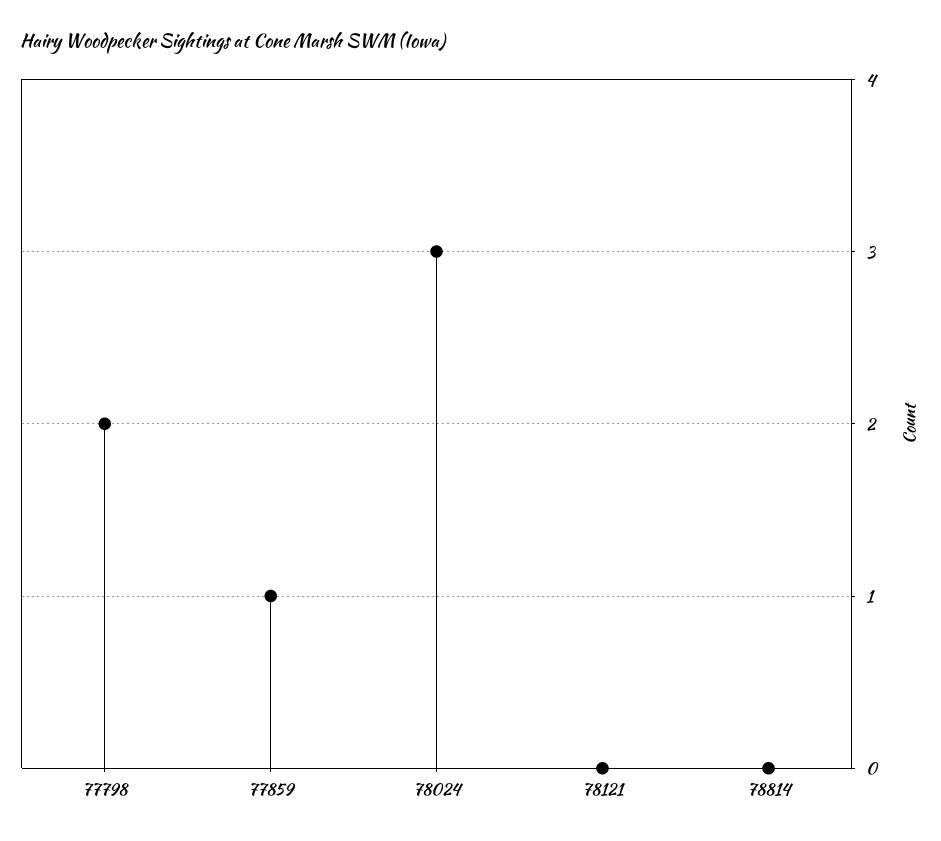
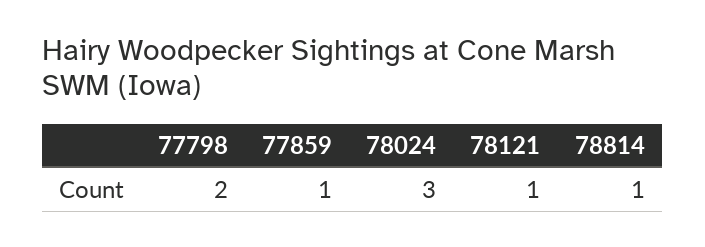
78121: 0 -> 1
78814: 0 -> 1

